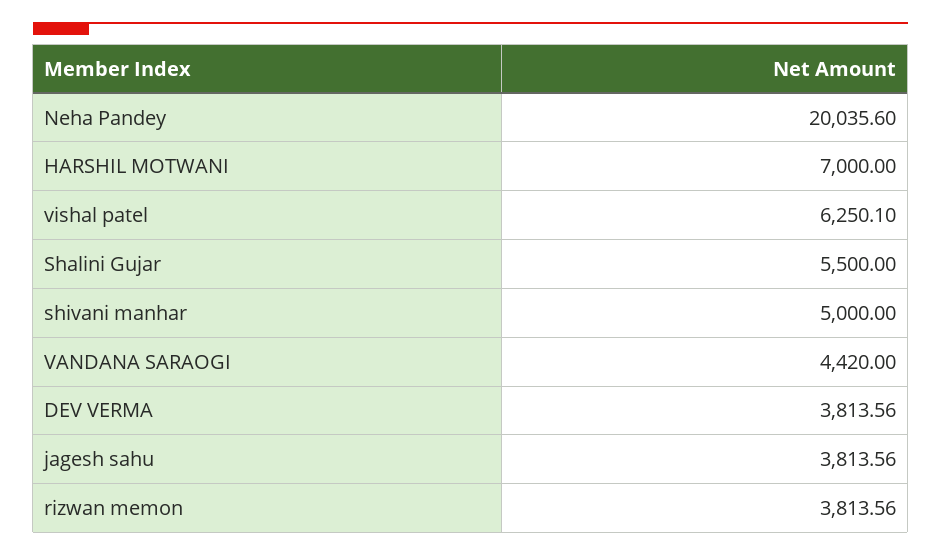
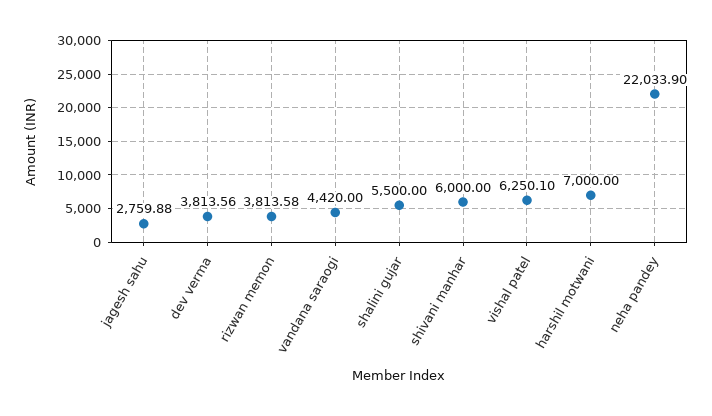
Neha Pandey: 20035.6 -> 22033.9
shivani manhar: 5000 -> 6000
jagesh sahu: 3813.56 -> 2759.88
rizwan memon: 3813.56 -> 3813.58

